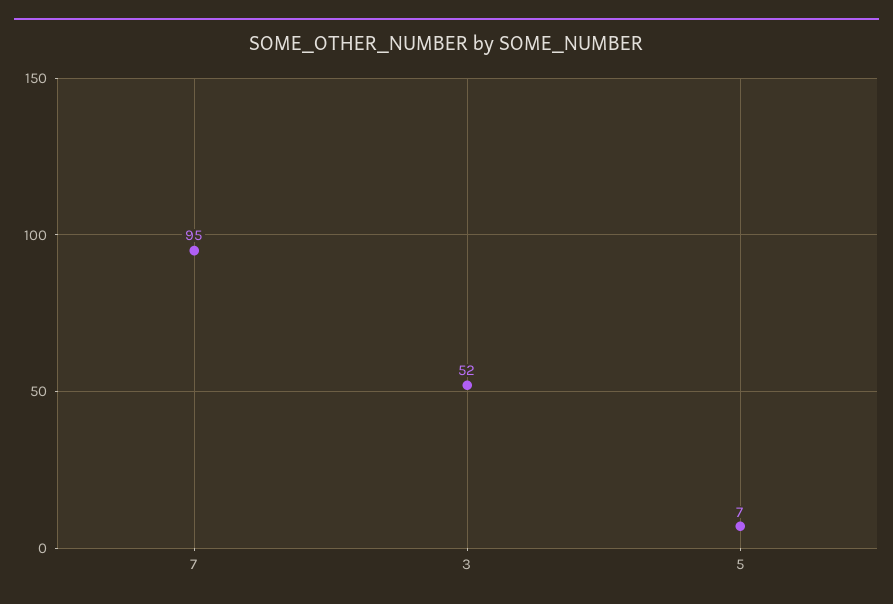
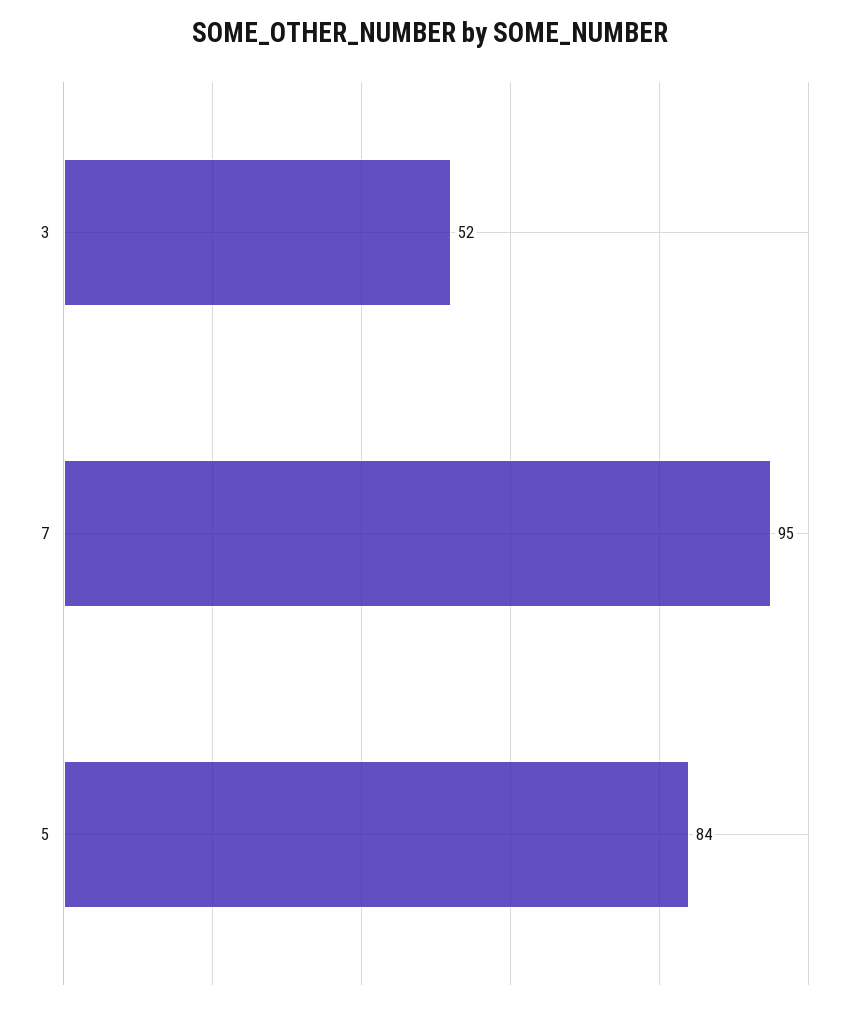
5: 7 -> 84

